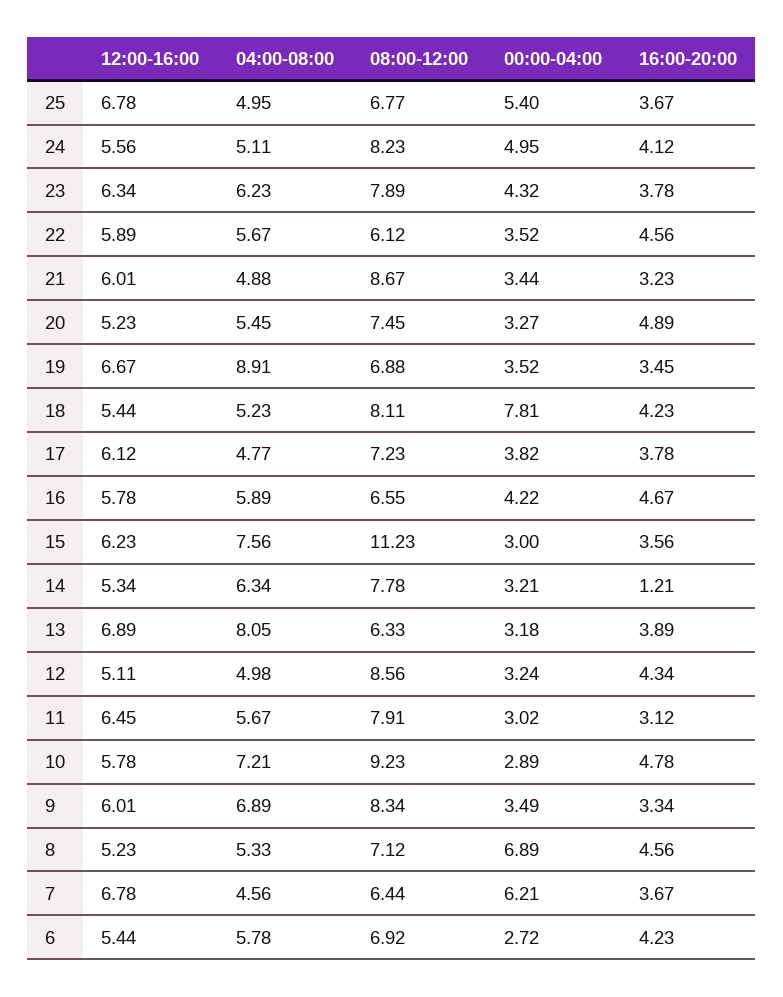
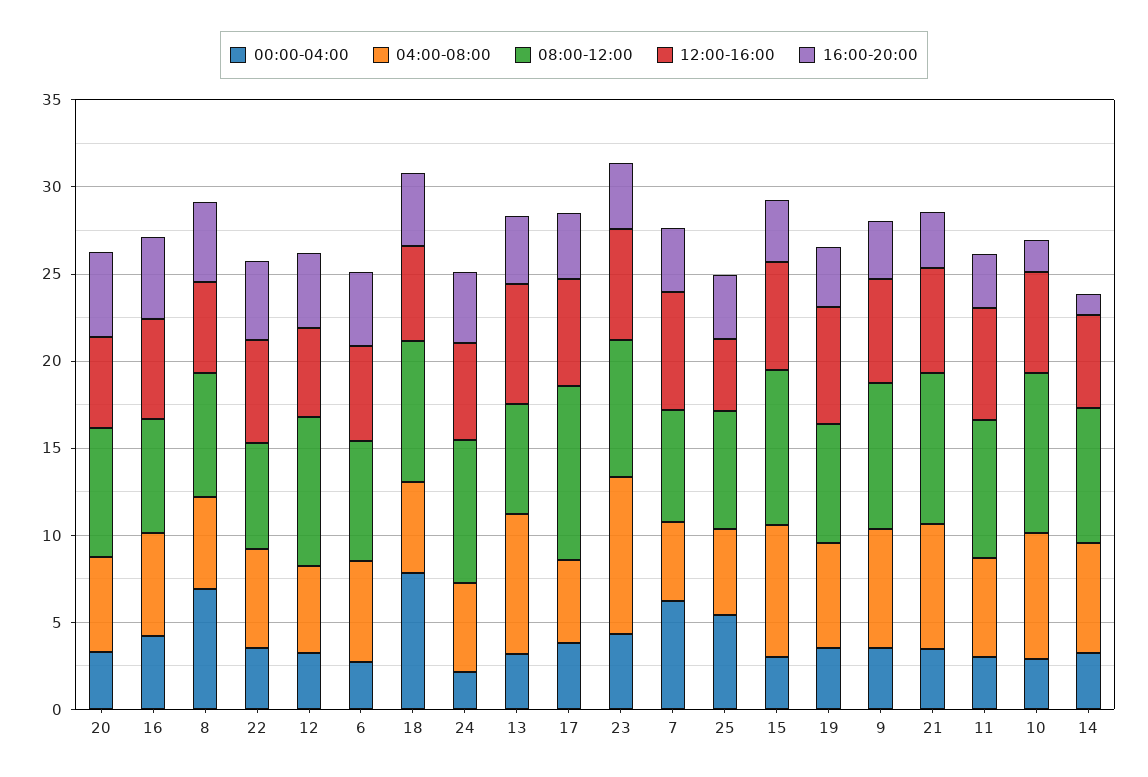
12:00-16:00, 25: 6.78 -> 4
00:00-04:00, 24: 4.95 -> 2
04:00-08:00, 23: 6.23 -> 9
04:00-08:00, 21: 4.88 -> 7
04:00-08:00, 19: 8.91 -> 6
08:00-12:00, 17: 7.23 -> 10
08:00-12:00, 15: 11.23 -> 9
16:00-20:00, 10: 4.78 -> 2

